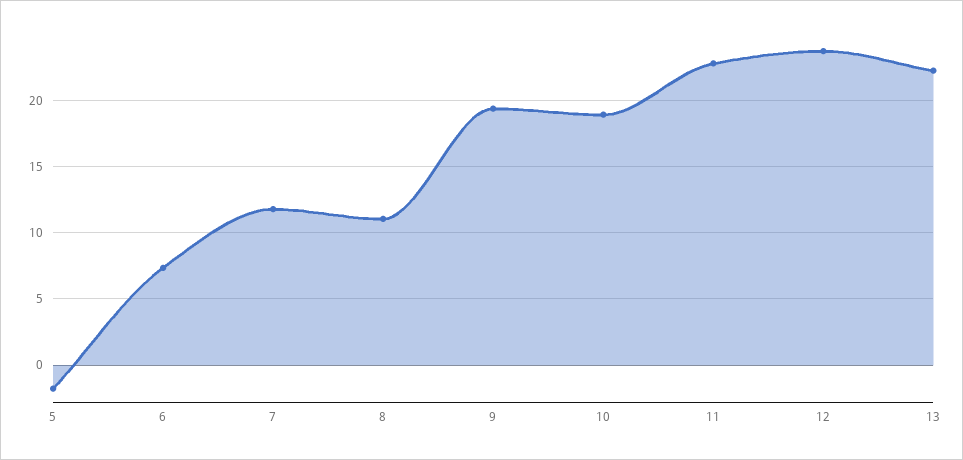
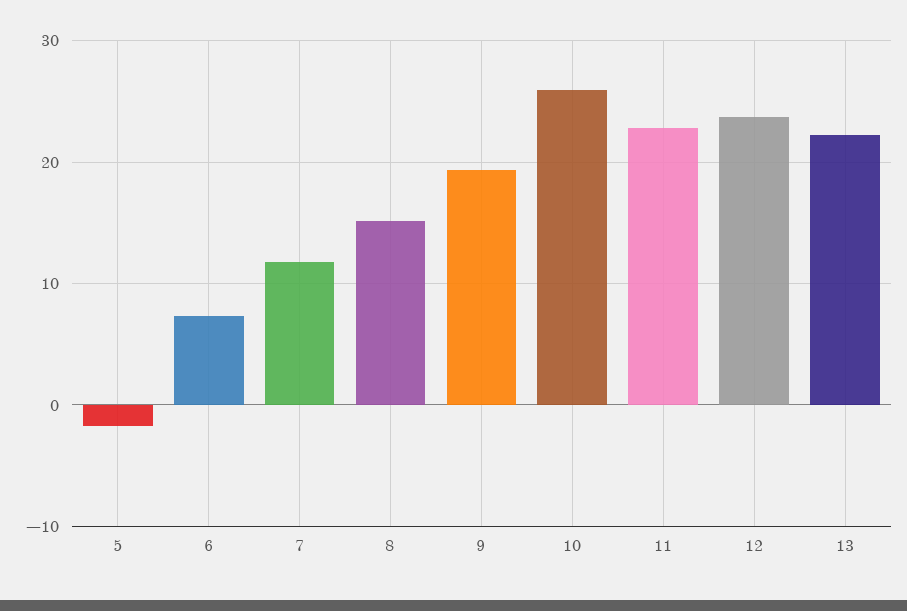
8: 11 -> 15
10: 19 -> 26

